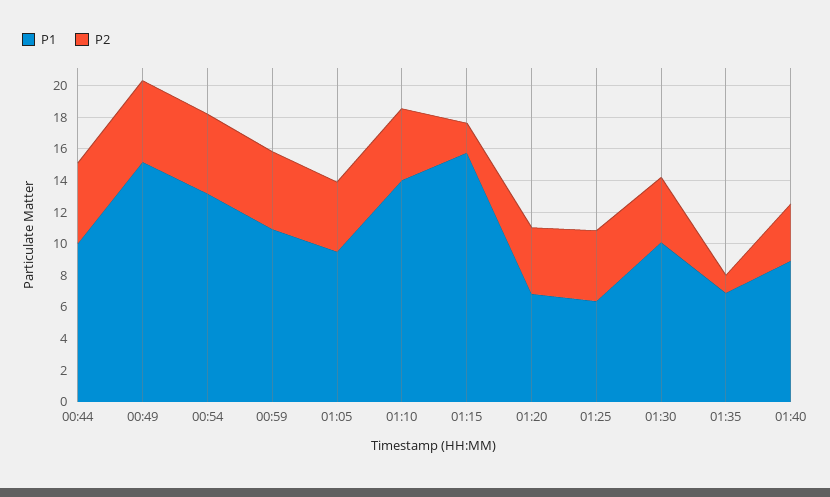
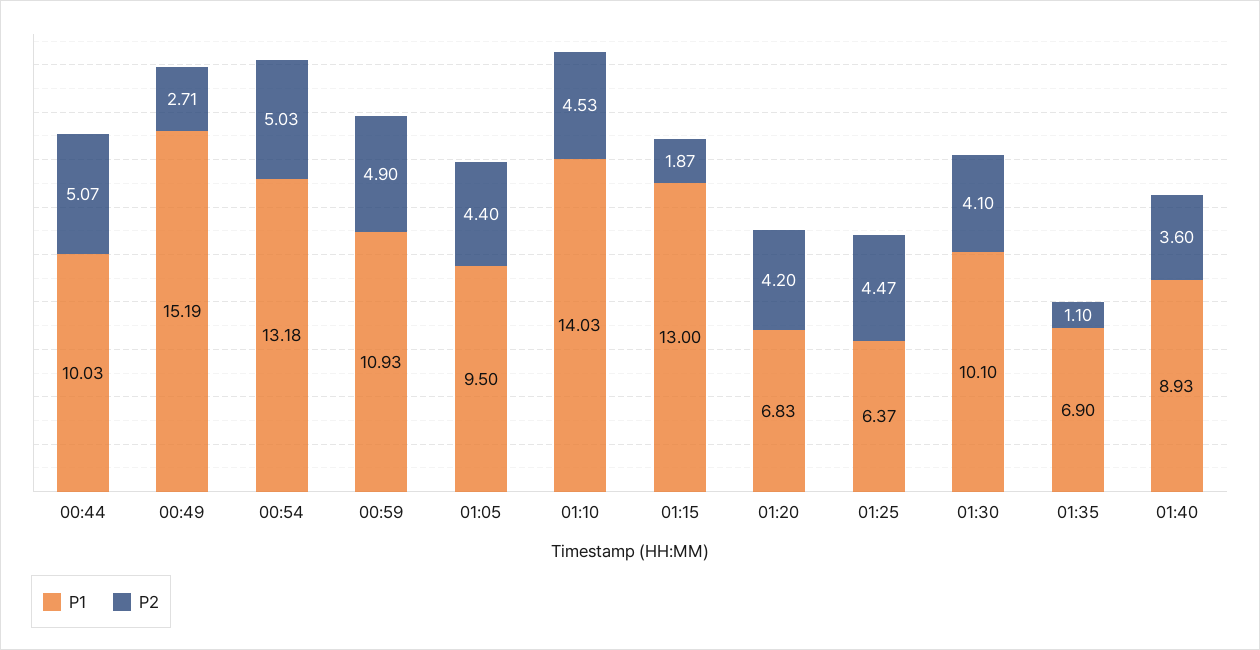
P2, 00:49: 5 -> 2.71
P1, 01:15: 16 -> 13

